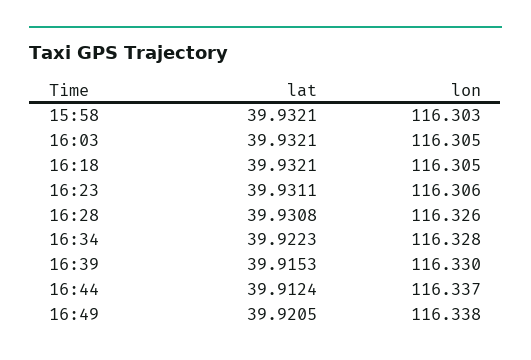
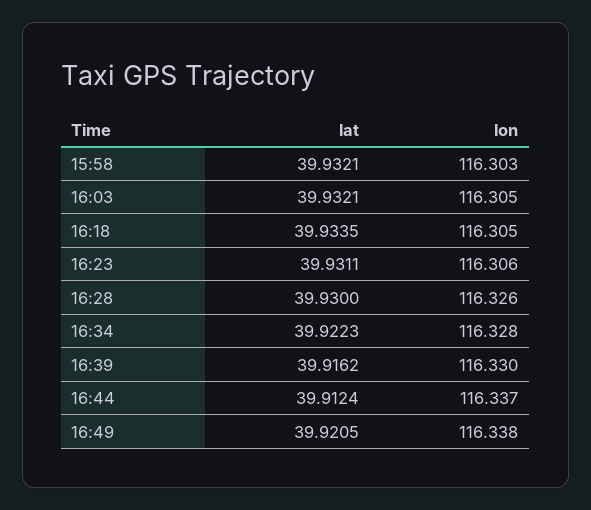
lat, 16:18: 39.9321 -> 39.9335
lat, 16:28: 39.9308 -> 39.93
lat, 16:39: 39.9153 -> 39.9162

